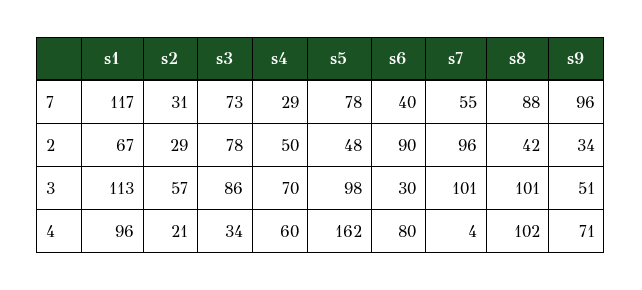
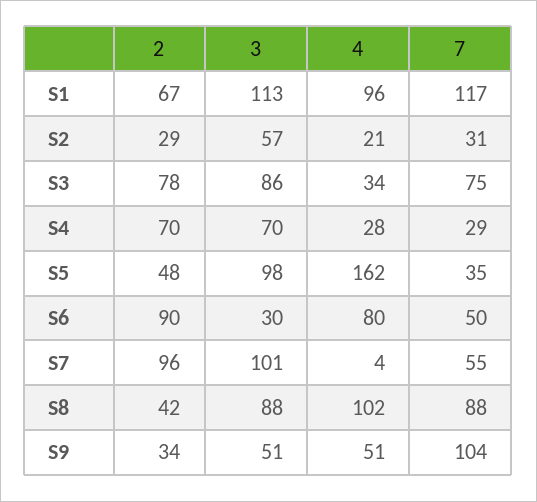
s3, 7: 73 -> 75
s5, 7: 78 -> 35
s6, 7: 40 -> 50
s9, 7: 96 -> 104
s4, 2: 50 -> 70
s8, 3: 101 -> 88
s4, 4: 60 -> 28
s9, 4: 71 -> 51

